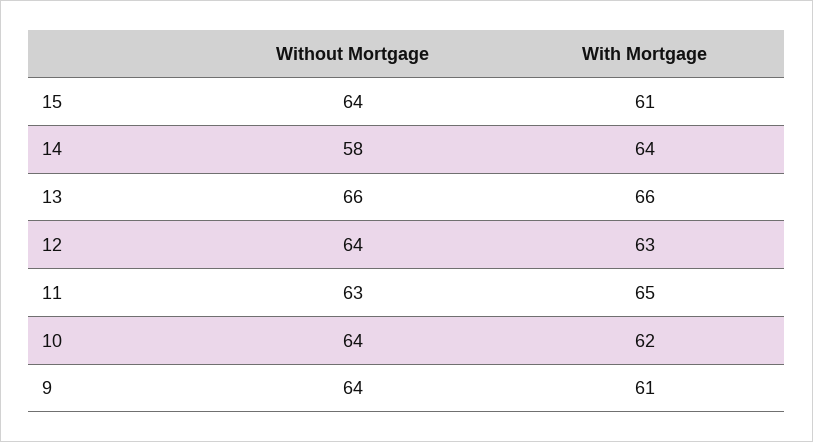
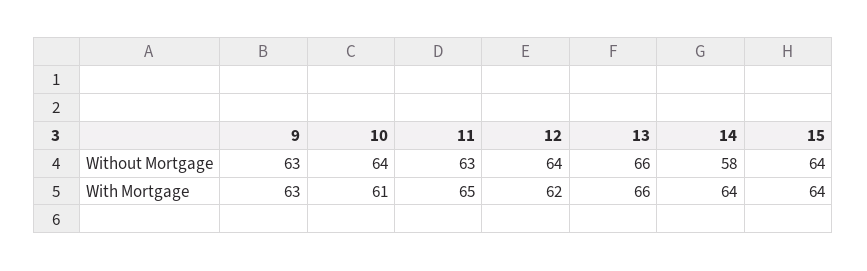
With Mortgage, 15: 61 -> 64
With Mortgage, 12: 63 -> 62
With Mortgage, 10: 62 -> 61
Without Mortgage, 9: 64 -> 63
With Mortgage, 9: 61 -> 63

